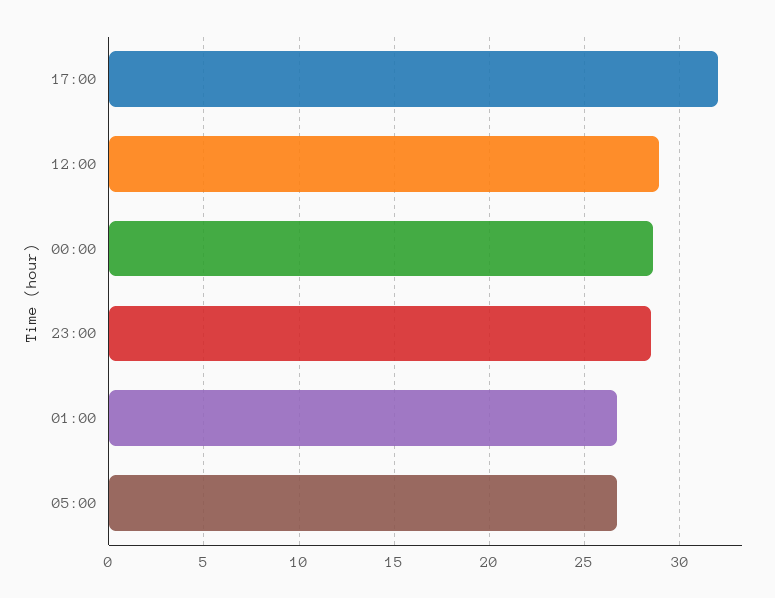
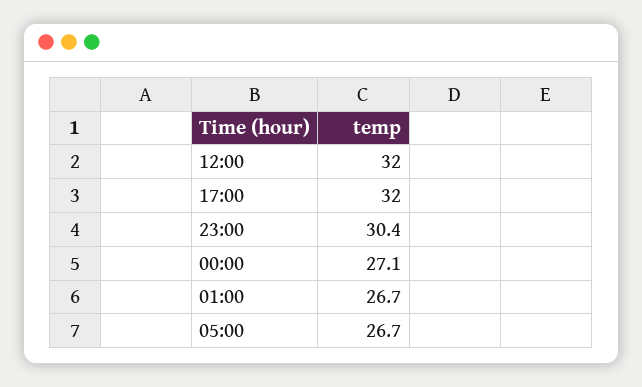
12:00: 29 -> 32
00:00: 28.5 -> 27.1
23:00: 28.5 -> 30.4

